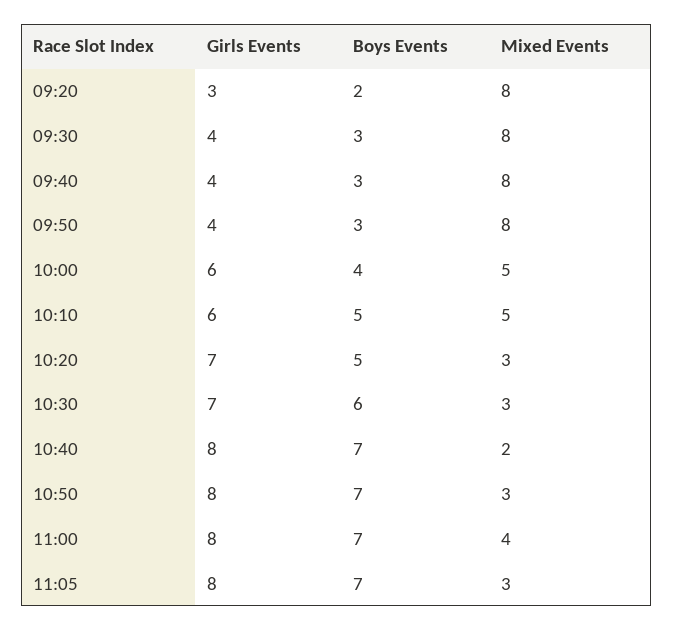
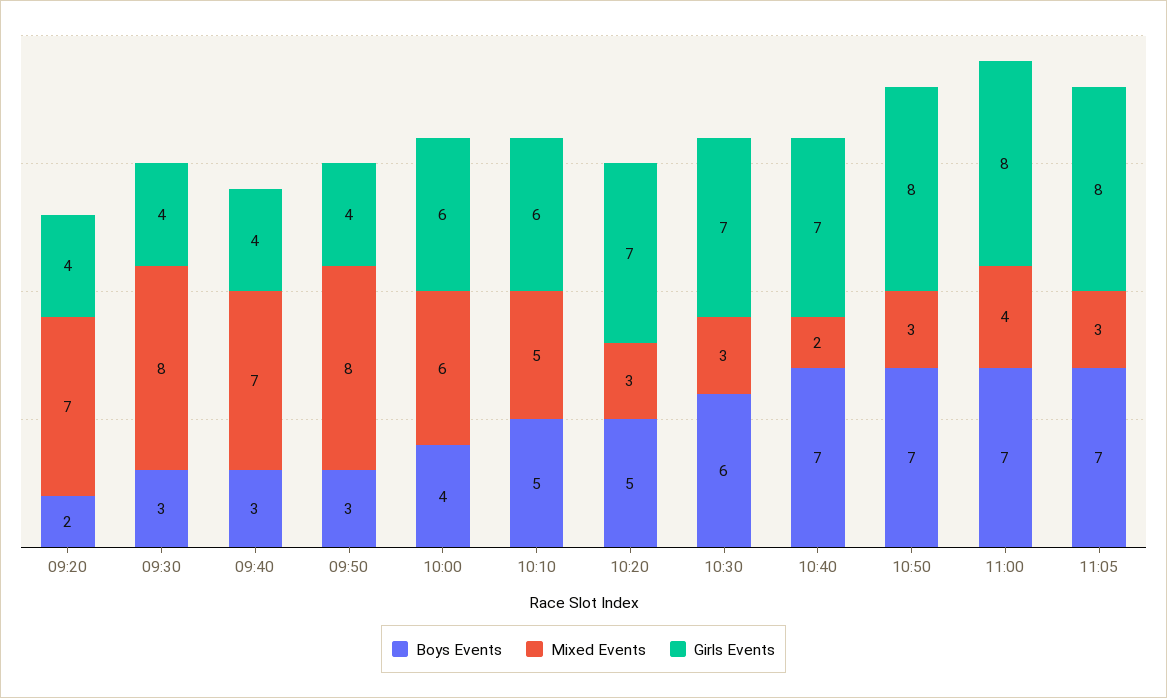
Girls Events, 09:20: 3 -> 4
Mixed Events, 09:20: 8 -> 7
Mixed Events, 09:40: 8 -> 7
Mixed Events, 10:00: 5 -> 6
Girls Events, 10:40: 8 -> 7

